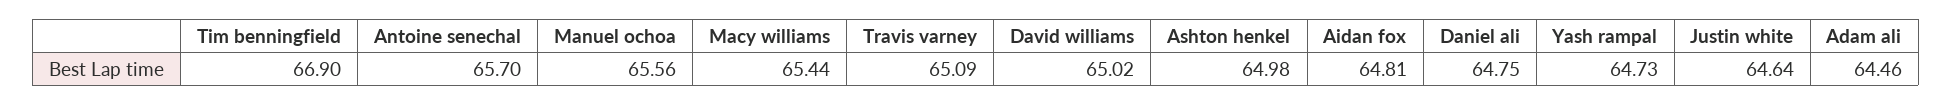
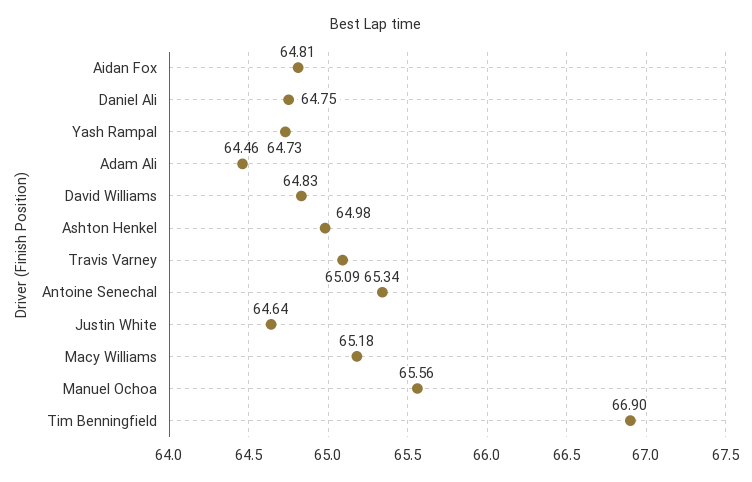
Antoine senechal: 65.7 -> 65.34
Macy williams: 65.44 -> 65.18
David williams: 65.02 -> 64.83

